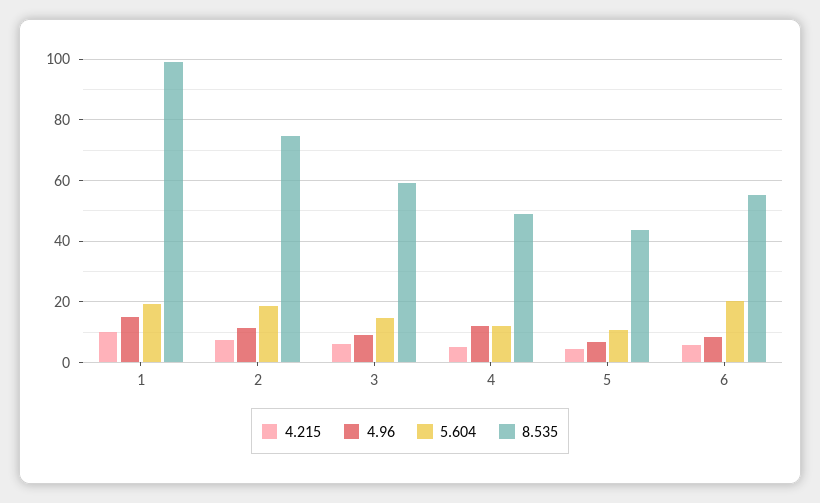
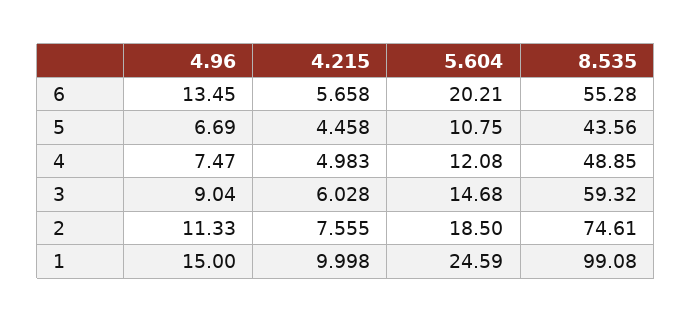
5.604, 1: 20 -> 24.59
4.96, 4: 12 -> 7.47
4.96, 6: 8 -> 13.45

